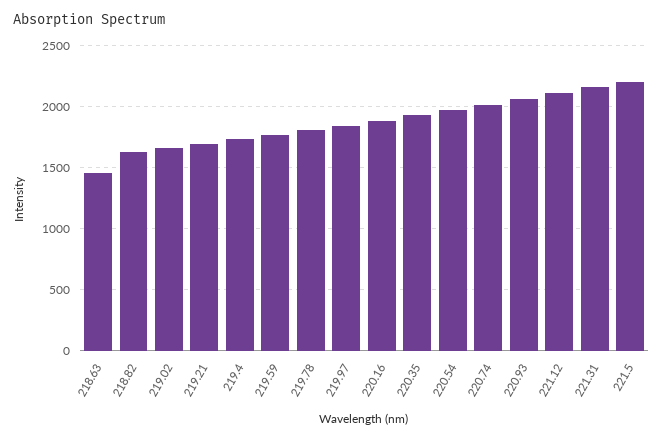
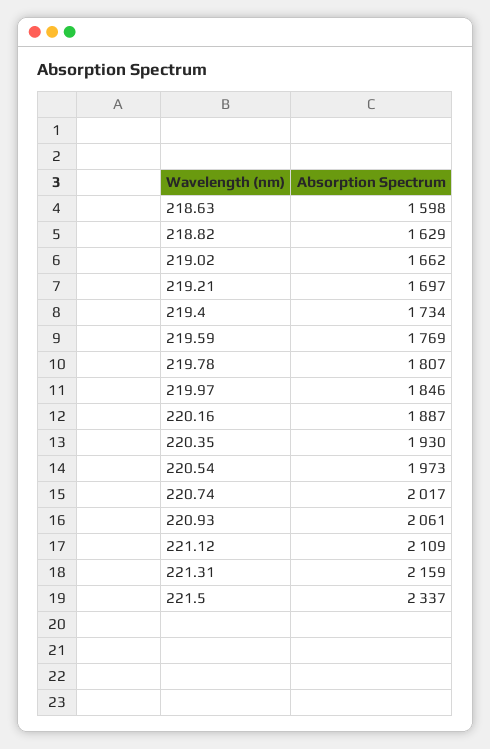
218.63: 1450 -> 1598
221.5: 2200 -> 2337

